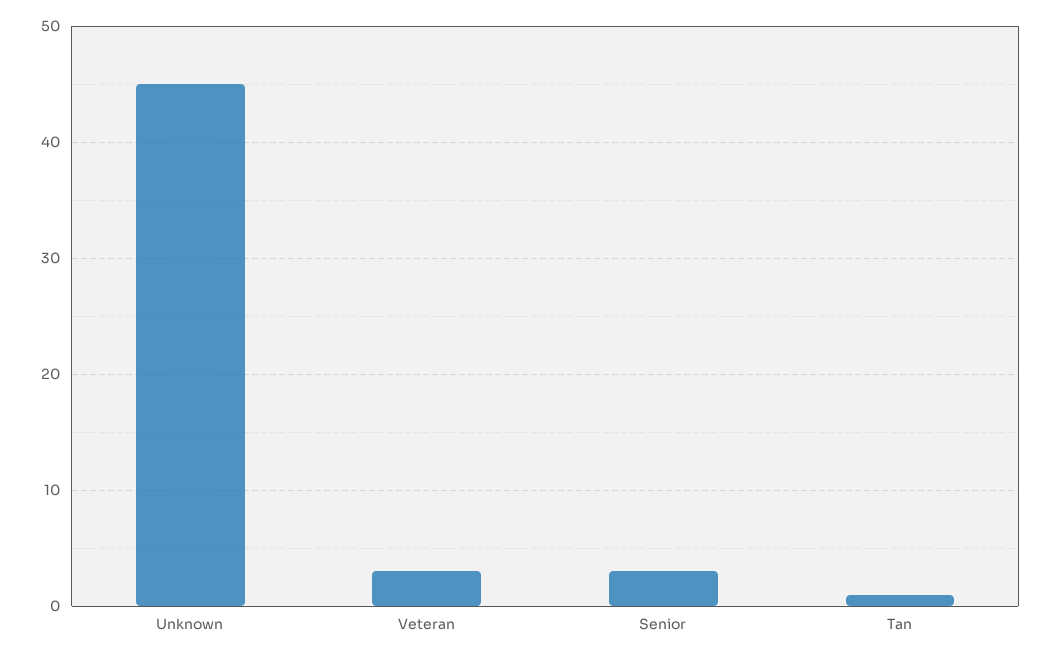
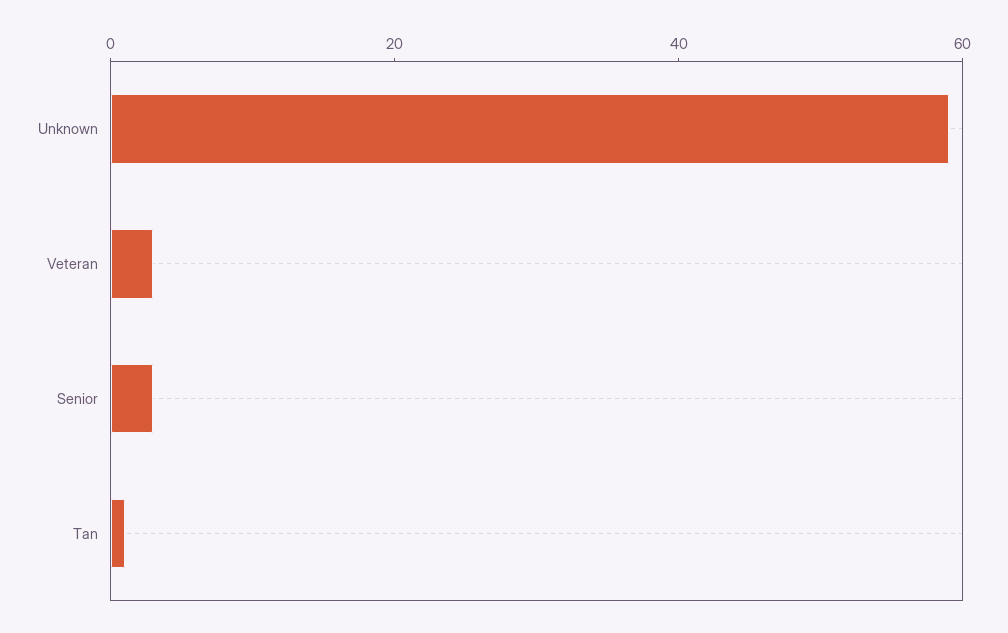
Unknown: 45 -> 60

